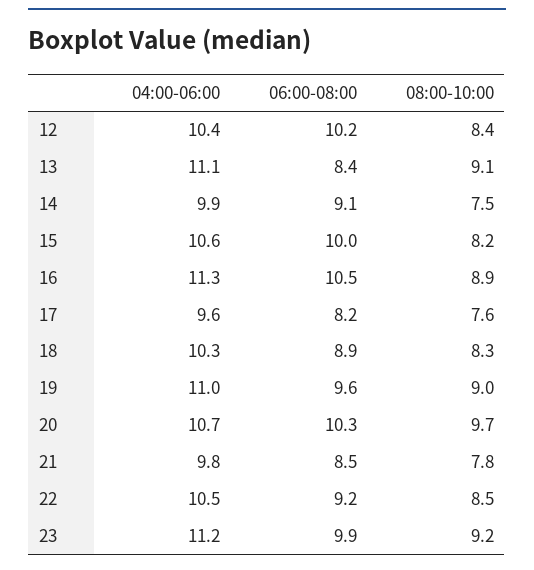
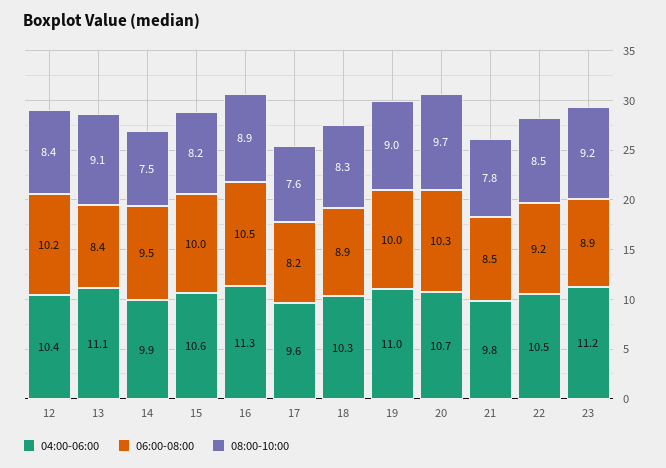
06:00-08:00, 14: 9.1 -> 9.5
06:00-08:00, 19: 9.6 -> 10
06:00-08:00, 23: 9.9 -> 8.9

